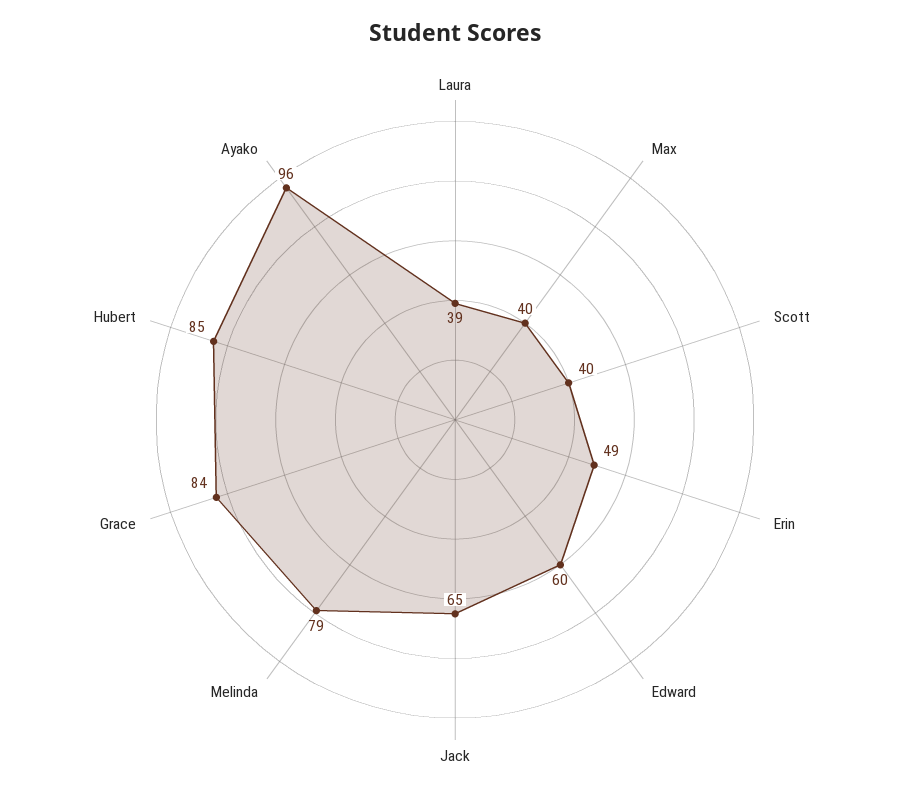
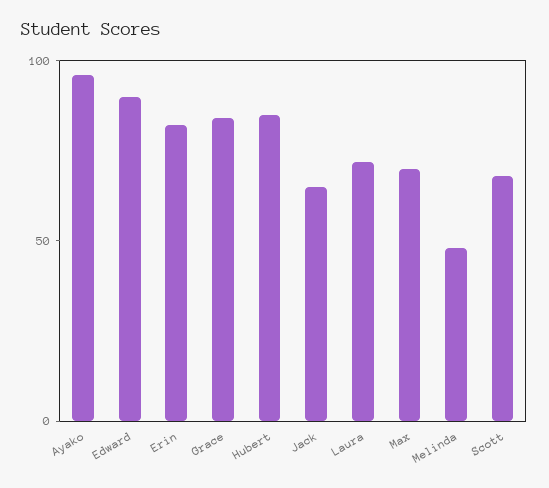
Laura: 39 -> 70
Max: 40 -> 70
Scott: 40 -> 70
Erin: 49 -> 80
Edward: 60 -> 90
Melinda: 79 -> 50

